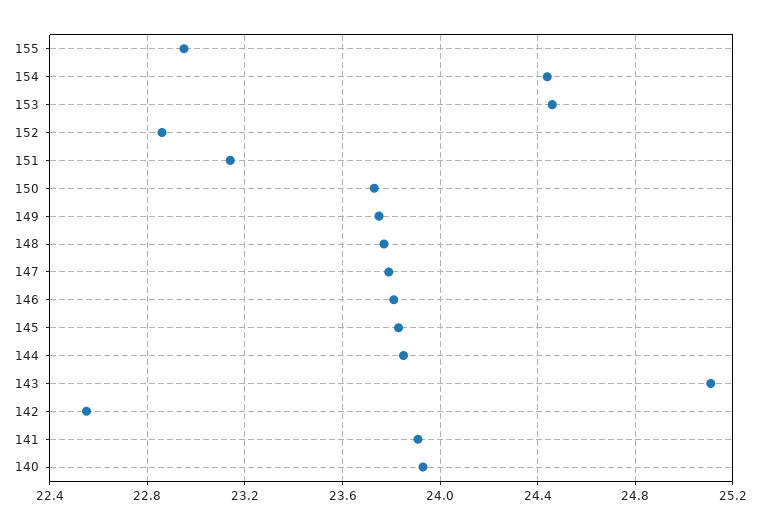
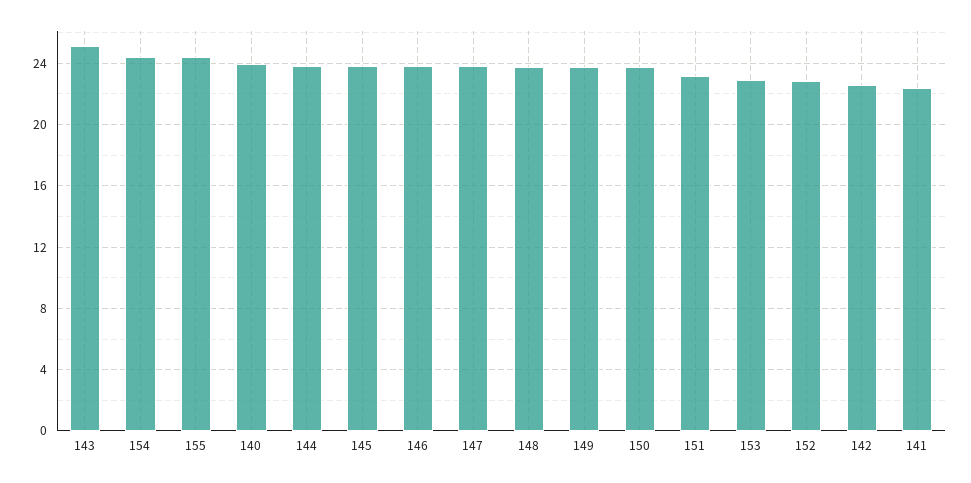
155: 22.95 -> 24.5
153: 24.45 -> 23
141: 23.9 -> 22.5

